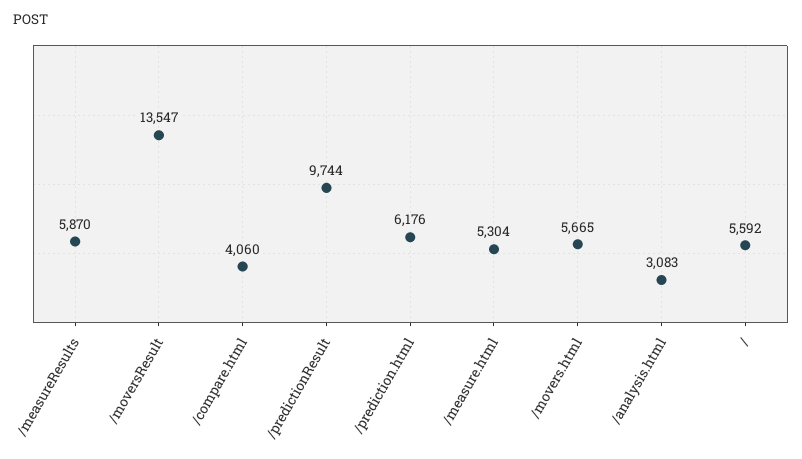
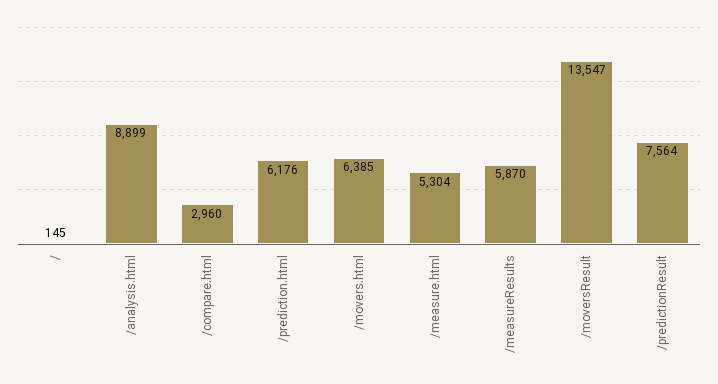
/compare.html: 4060 -> 2960
/predictionResult: 9744 -> 7564
/movers.html: 5665 -> 6385
/analysis.html: 3083 -> 8899
/: 5592 -> 145

